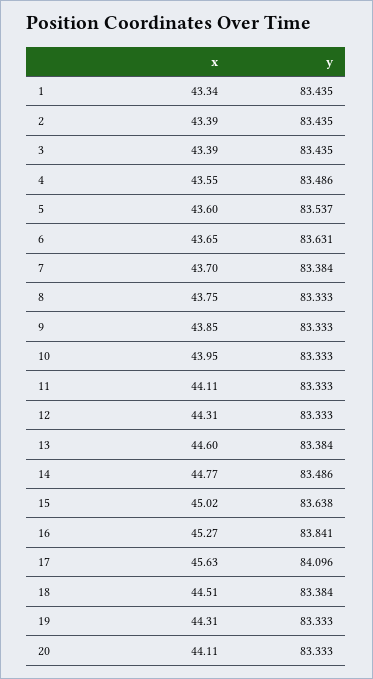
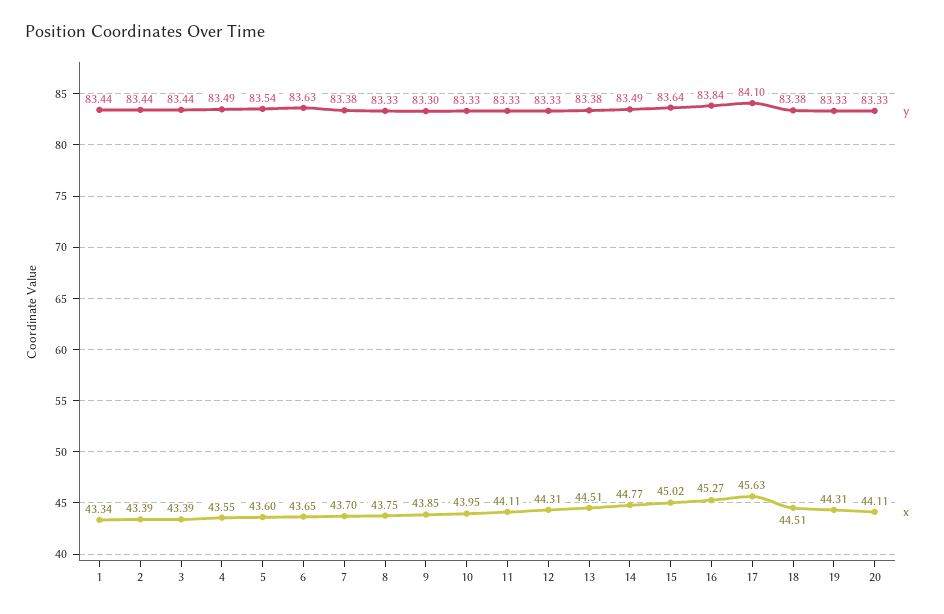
y, 9: 83.333 -> 83.3
x, 13: 44.6 -> 44.51

